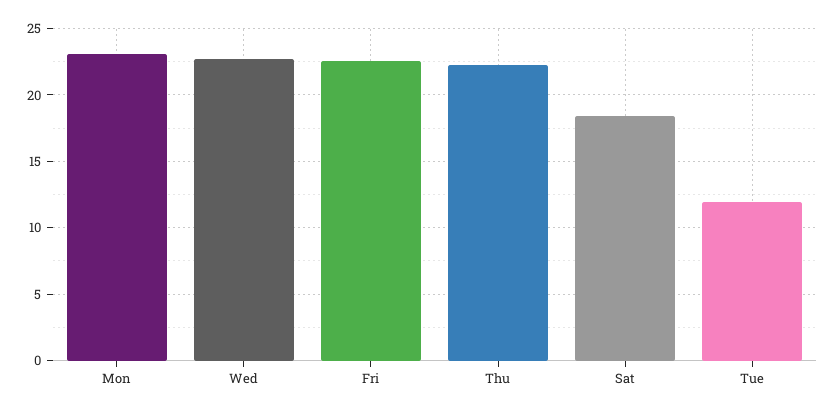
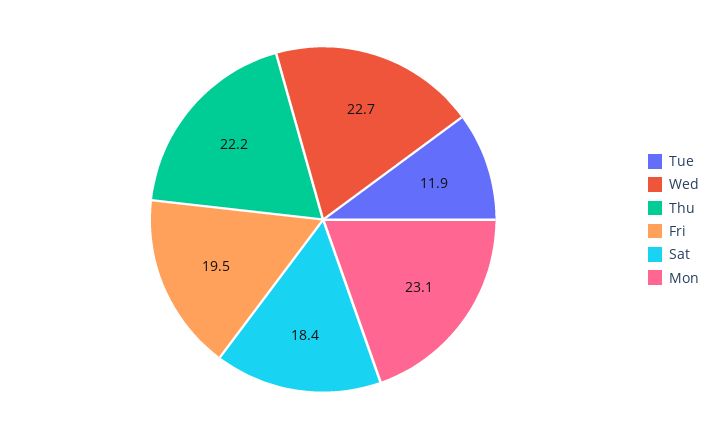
Fri: 22.5 -> 19.5

